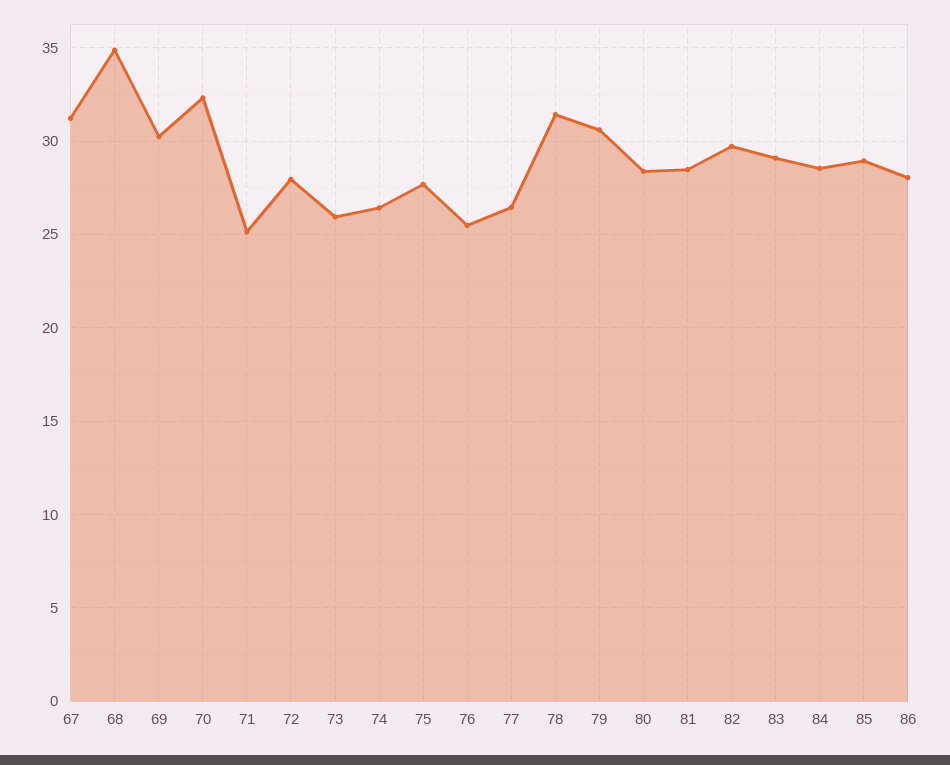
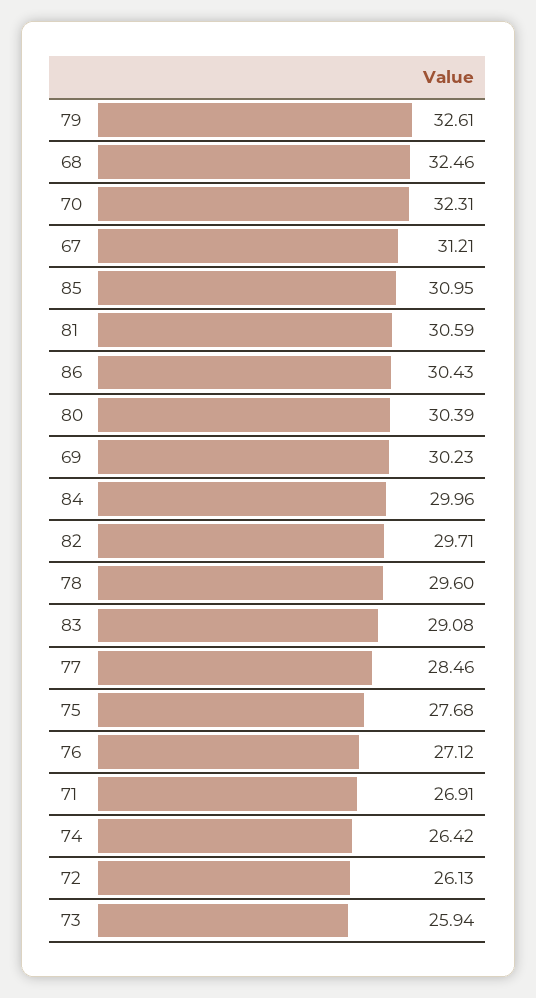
68: 35 -> 32.46
71: 25 -> 26.91
72: 28 -> 26.13
76: 25.5 -> 27.12
77: 26.5 -> 28.46
78: 31.5 -> 29.6
79: 30.5 -> 32.61
80: 28.5 -> 30.39
81: 28.5 -> 30.59
84: 28.5 -> 29.96
85: 29 -> 30.95
86: 28 -> 30.43

